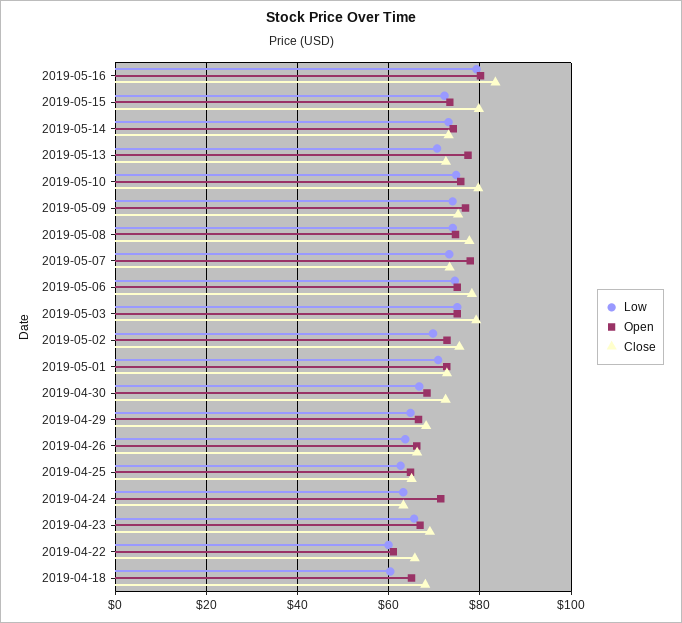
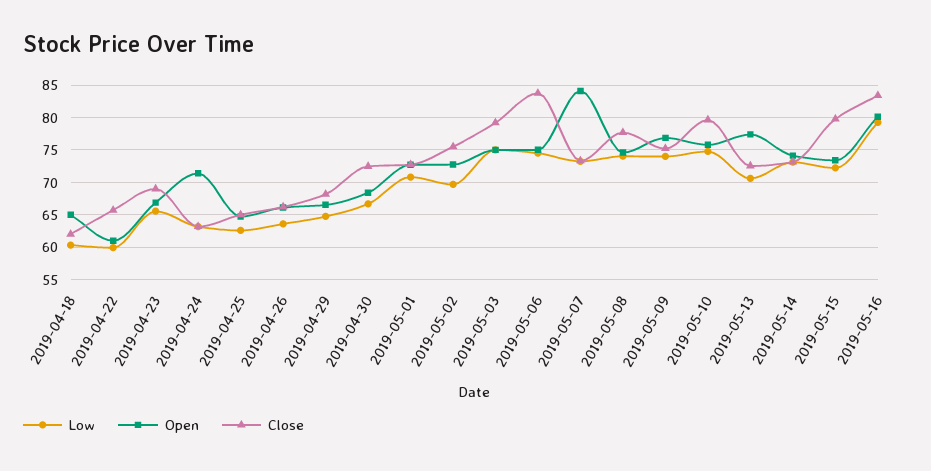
Open, 2019-05-07: 78 -> 84
Close, 2019-05-06: 78 -> 84
Close, 2019-04-18: 68 -> 62

